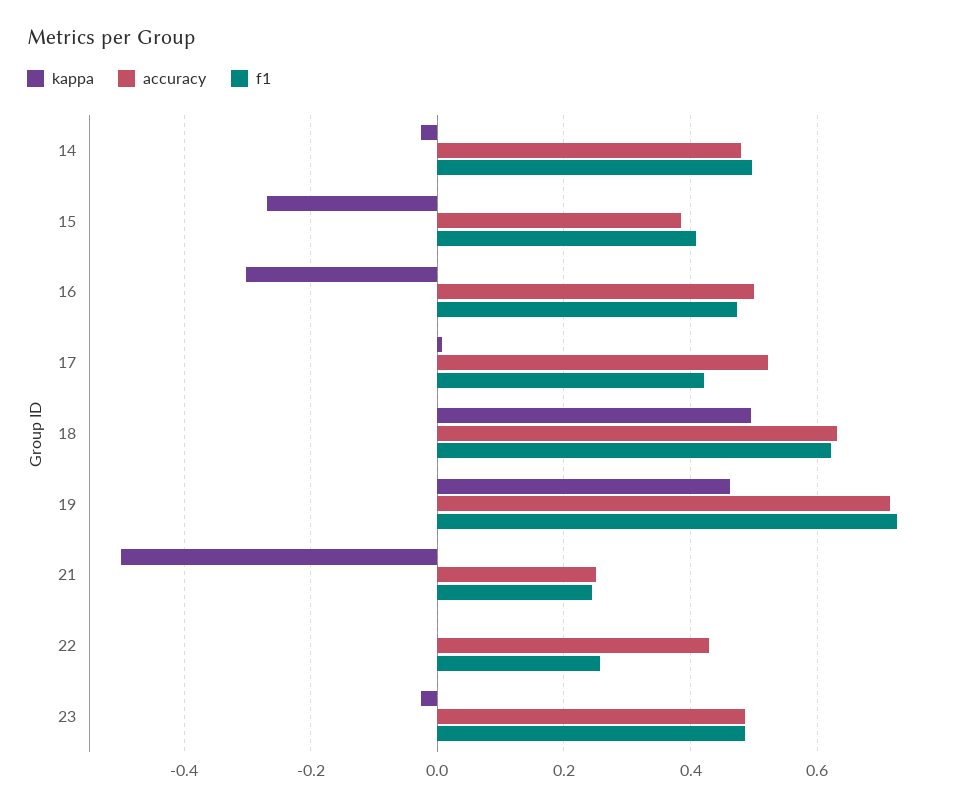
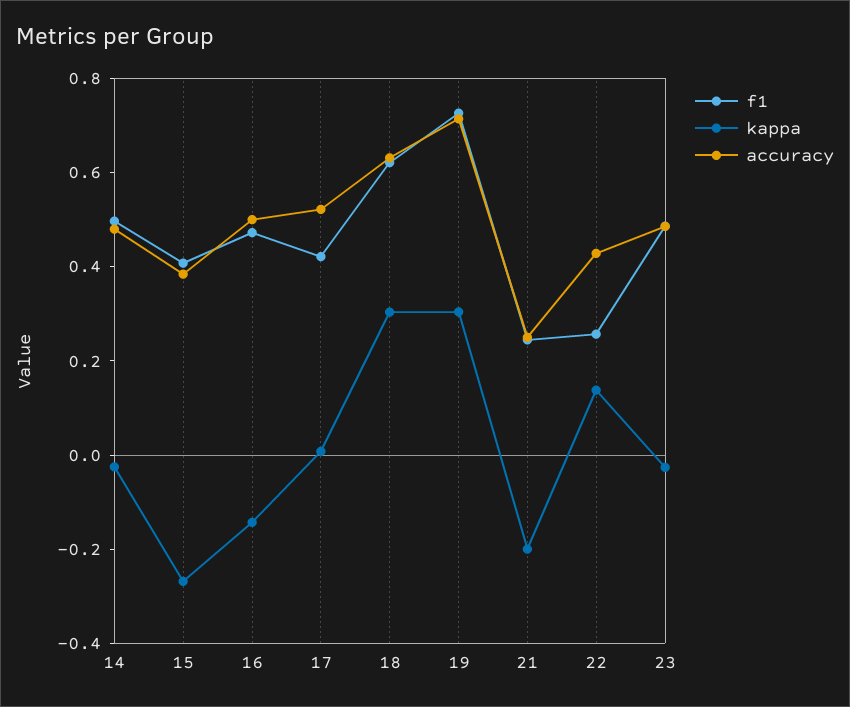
kappa, 16: -0.3 -> -0.15
kappa, 18: 0.5 -> 0.3
kappa, 19: 0.46 -> 0.3
kappa, 21: -0.5 -> -0.2
kappa, 22: 0 -> 0.15

